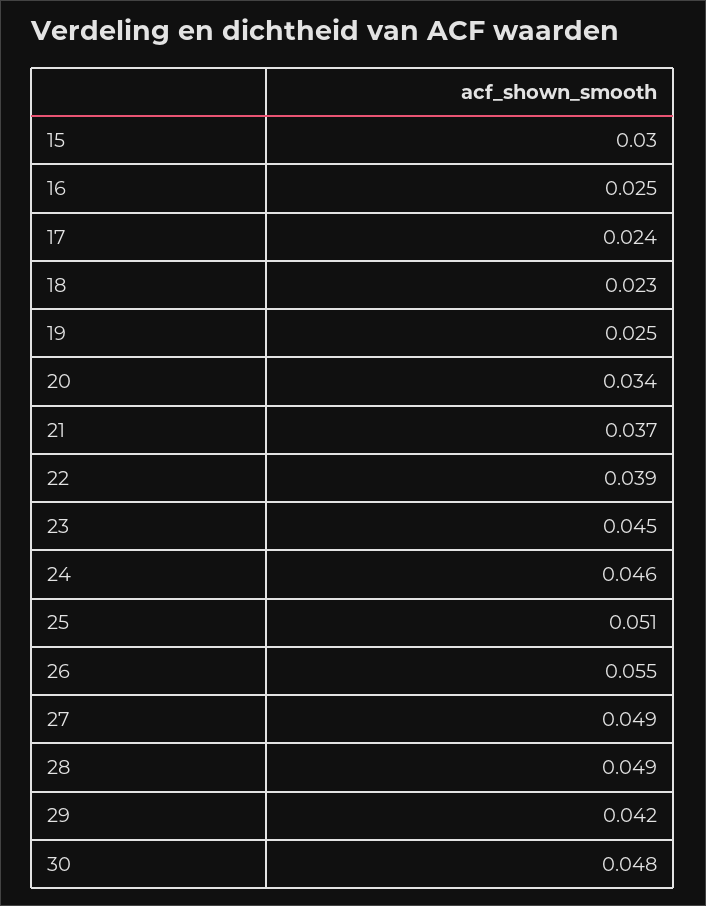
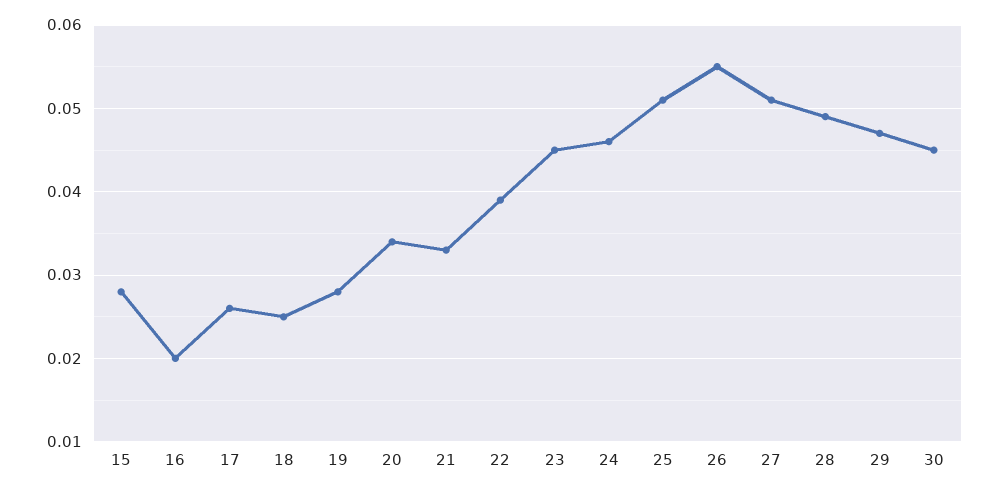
15: 0.03 -> 0.028
16: 0.025 -> 0.02
17: 0.024 -> 0.026
18: 0.023 -> 0.025
19: 0.025 -> 0.028
21: 0.037 -> 0.033
27: 0.049 -> 0.051
29: 0.042 -> 0.047
30: 0.048 -> 0.045

